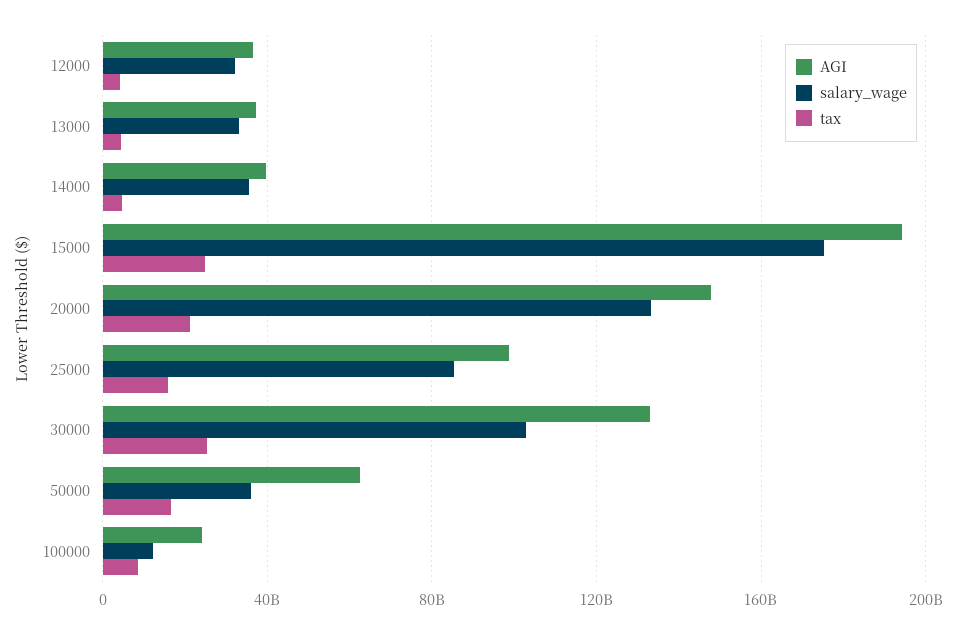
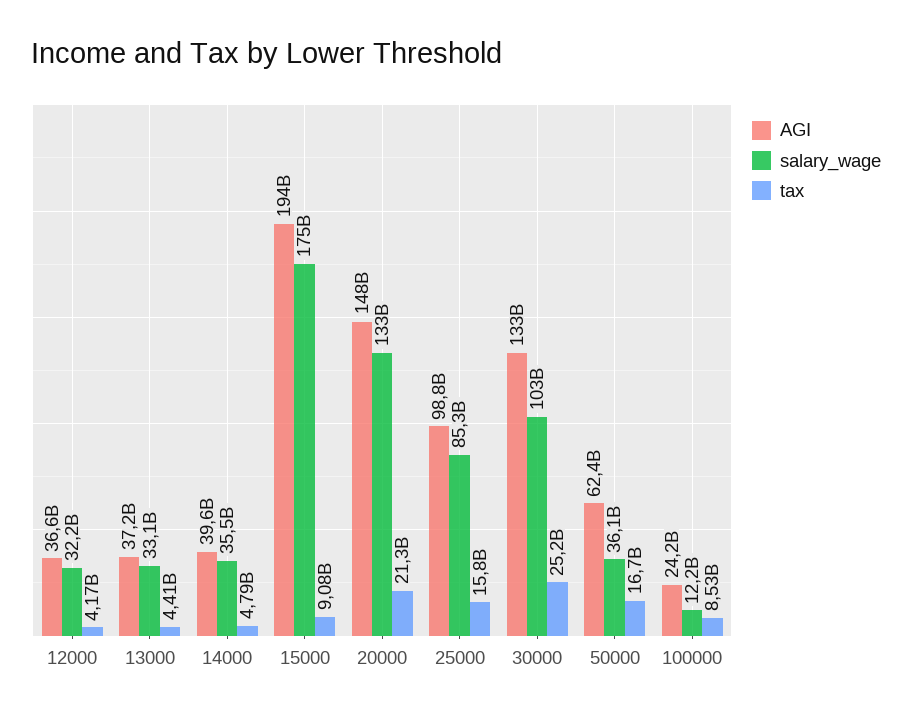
tax, 15000: 25000000000 -> 9080000000

